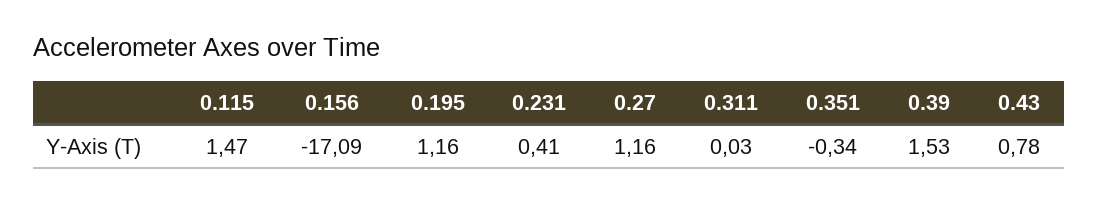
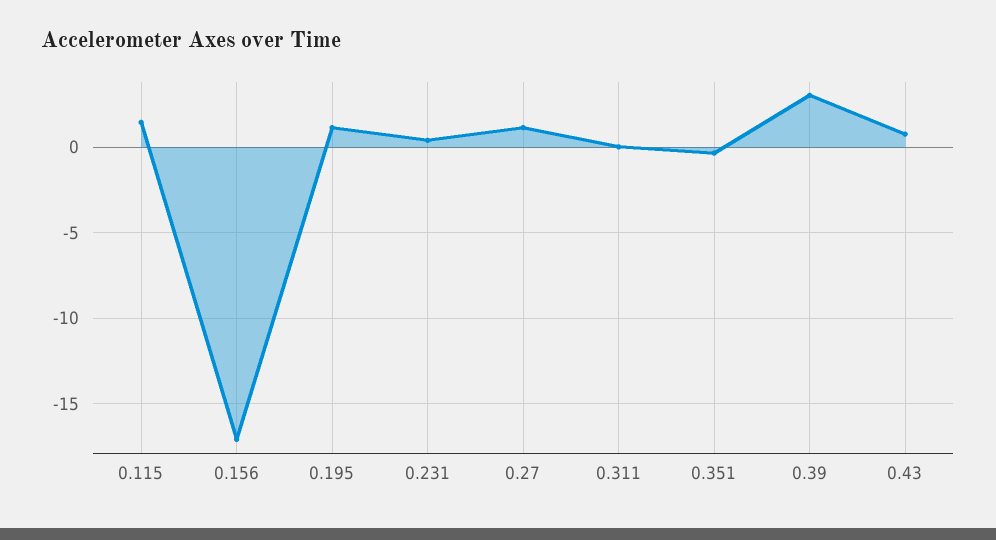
0.39: 1.53 -> 3

